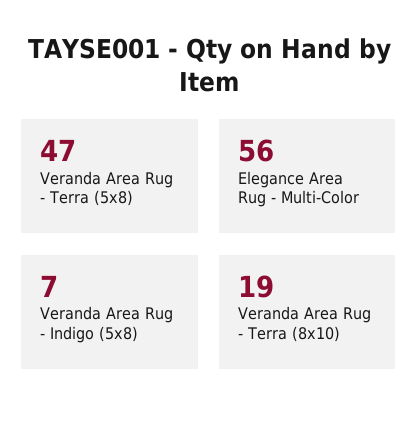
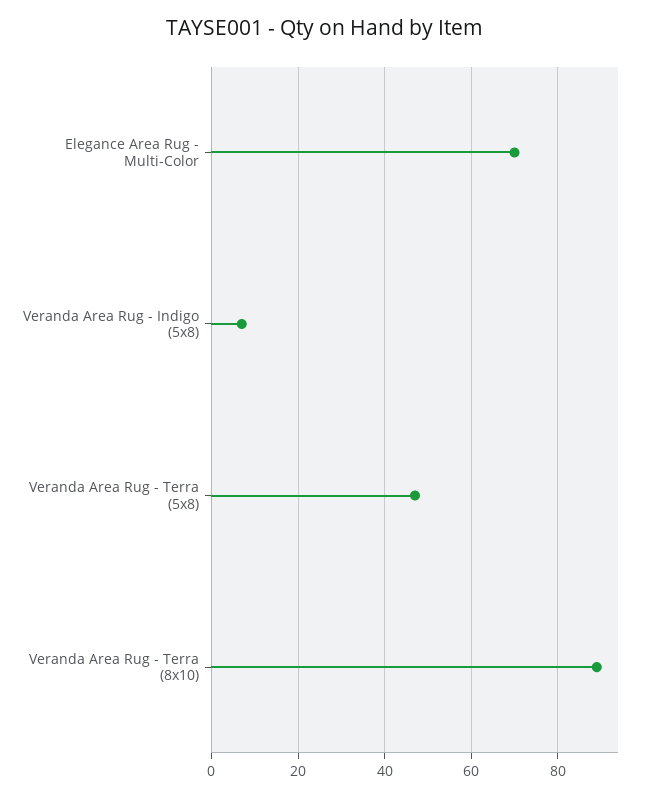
Elegance Area Rug - Multi-Color: 56 -> 70
Veranda Area Rug - Terra (8x10): 19 -> 90

